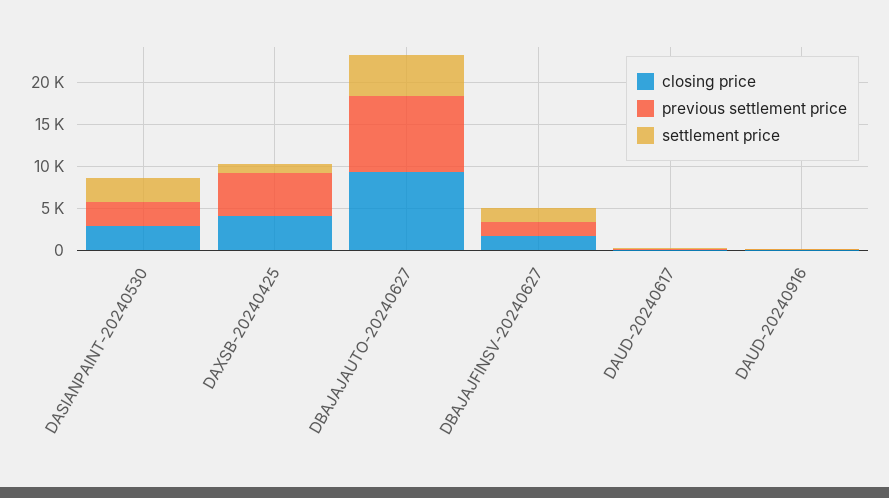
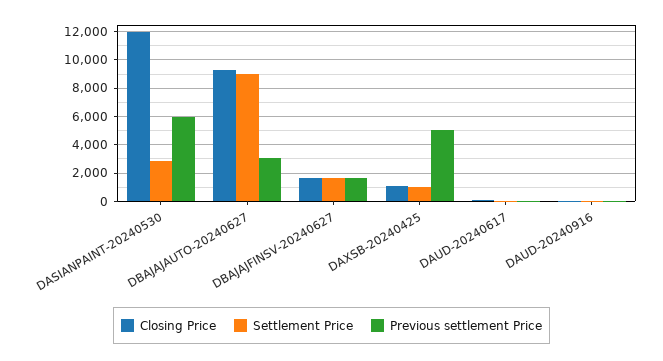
closing price, DASIANPAINT-20240530: 3000 -> 12000
previous settlement price, DASIANPAINT-20240530: 3000 -> 6000
closing price, DAXSB-20240425: 4000 -> 1000
previous settlement price, DBAJAJAUTO-20240627: 9000 -> 3000
settlement price, DBAJAJAUTO-20240627: 5000 -> 9000

